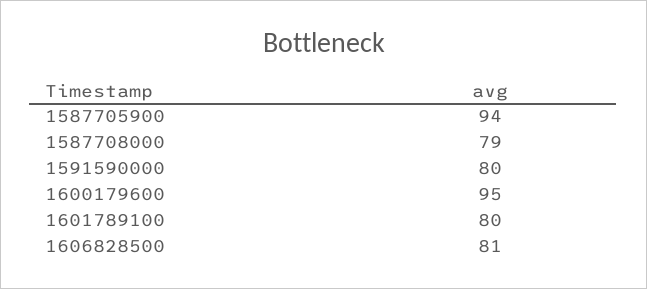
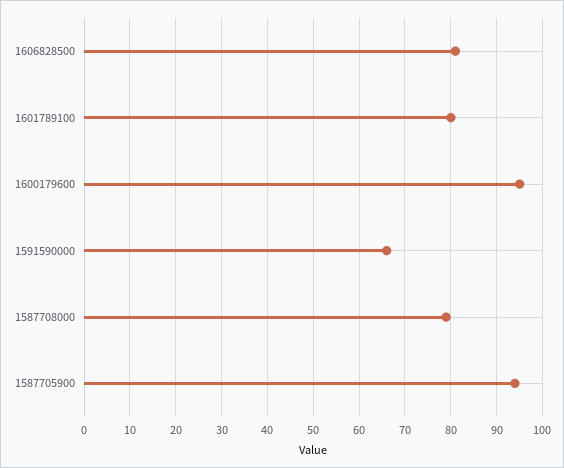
1591590000: 80 -> 65

